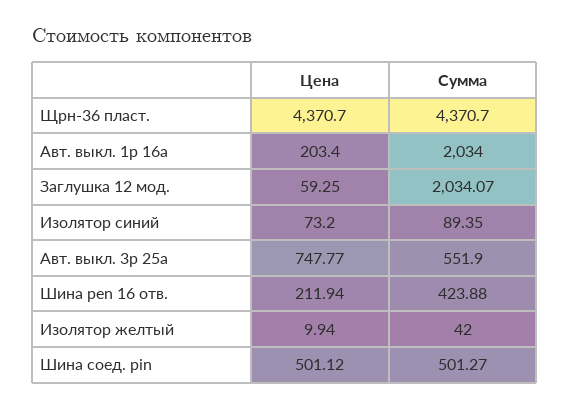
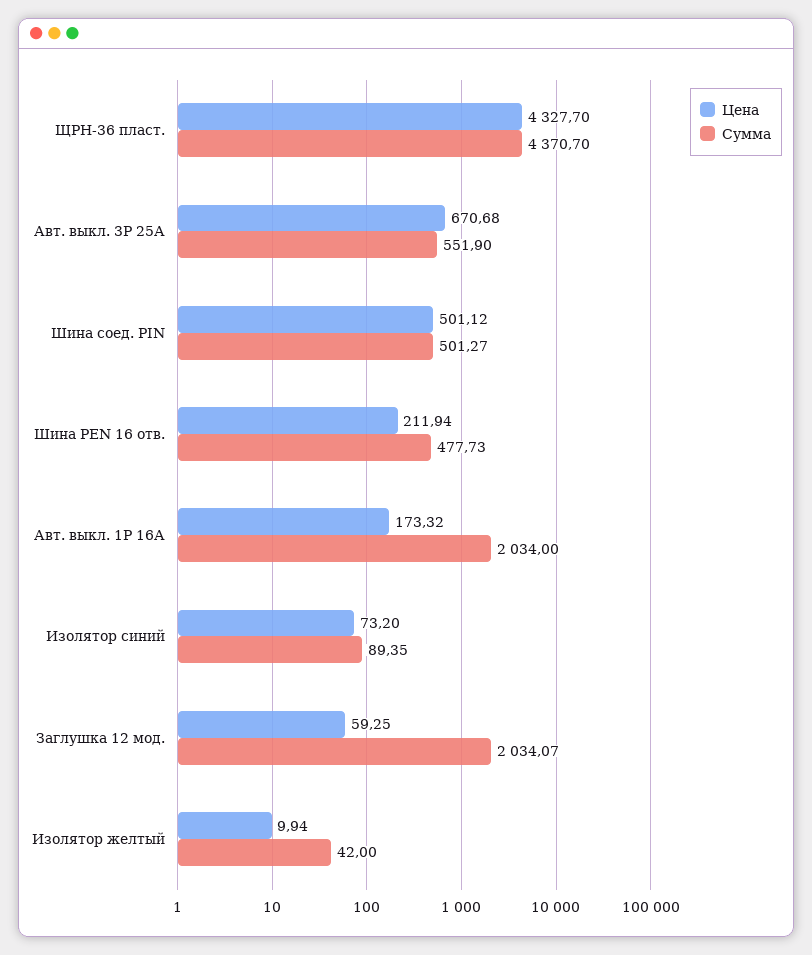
Цена, Щрн-36 пласт.: 4370.7 -> 4327.7
Цена, Авт. выкл. 1p 16а: 203.4 -> 173.32
Цена, Авт. выкл. 3p 25а: 747.77 -> 670.68
Сумма, Шина pen 16 отв.: 423.88 -> 477.73

